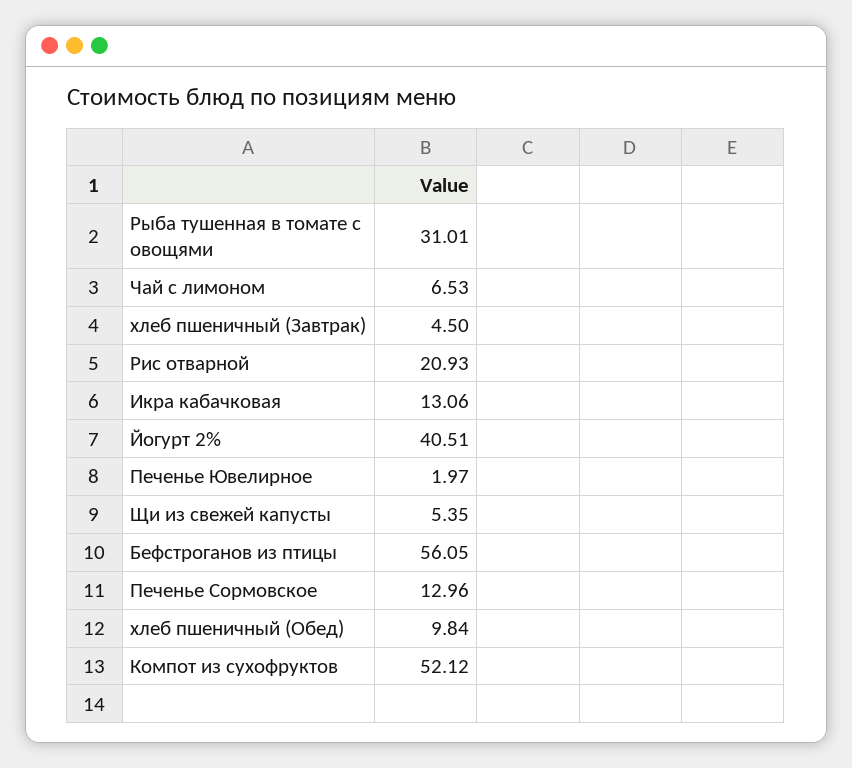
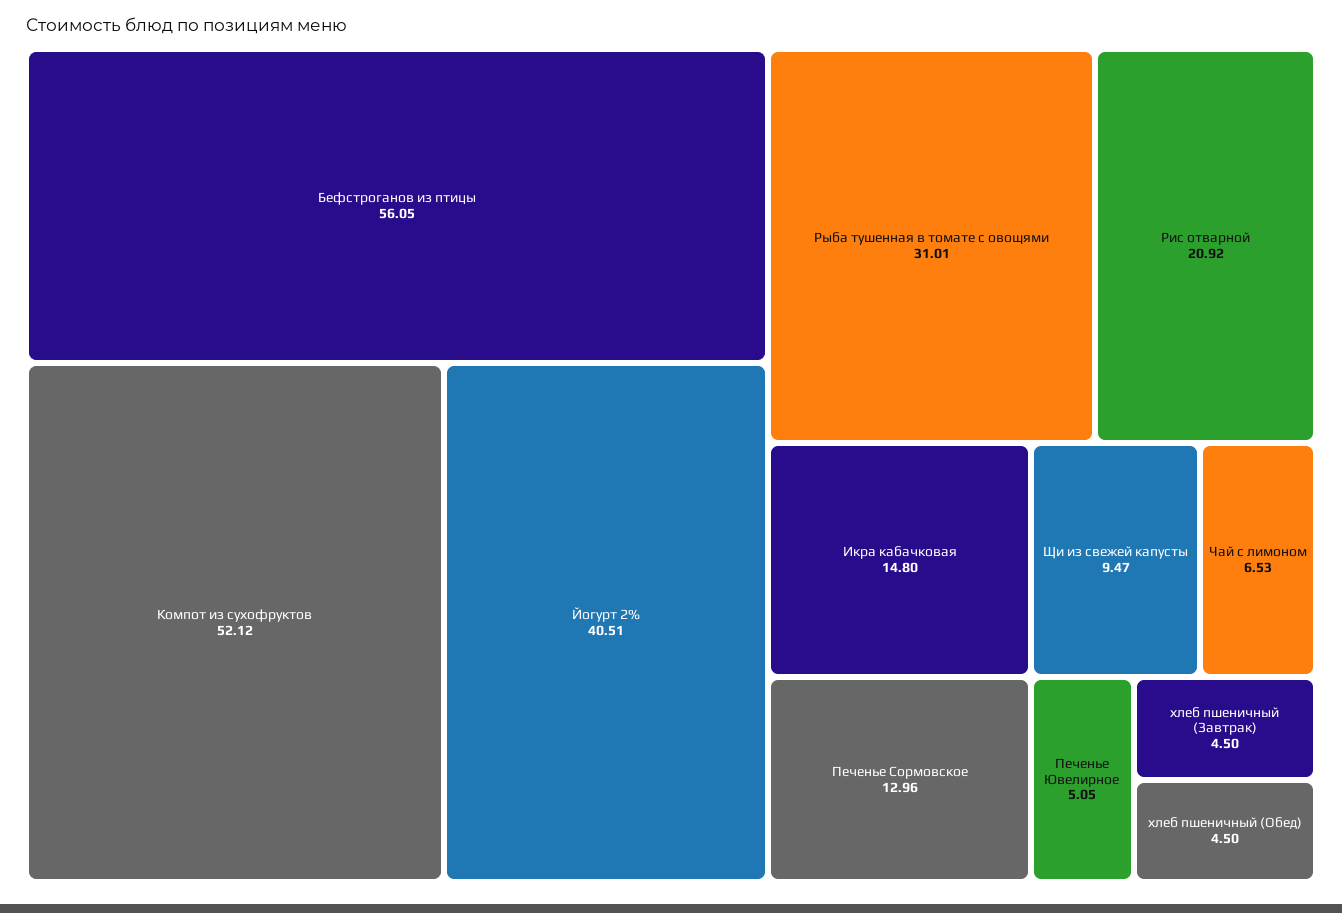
Рис отварной: 20.93 -> 20.92
Икра кабачковая: 13.06 -> 14.8
Печенье Ювелирное: 1.97 -> 5.05
Щи из свежей капусты: 5.35 -> 9.47
хлеб пшеничный (Обед): 9.84 -> 4.5

